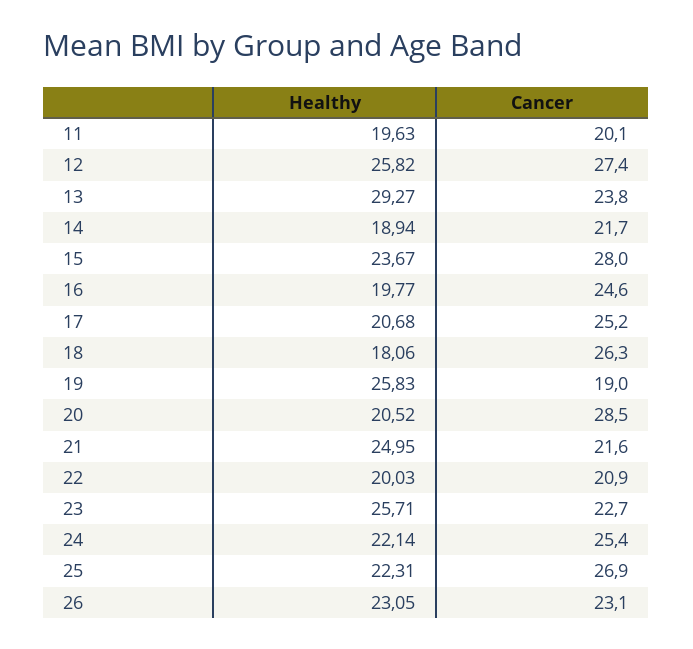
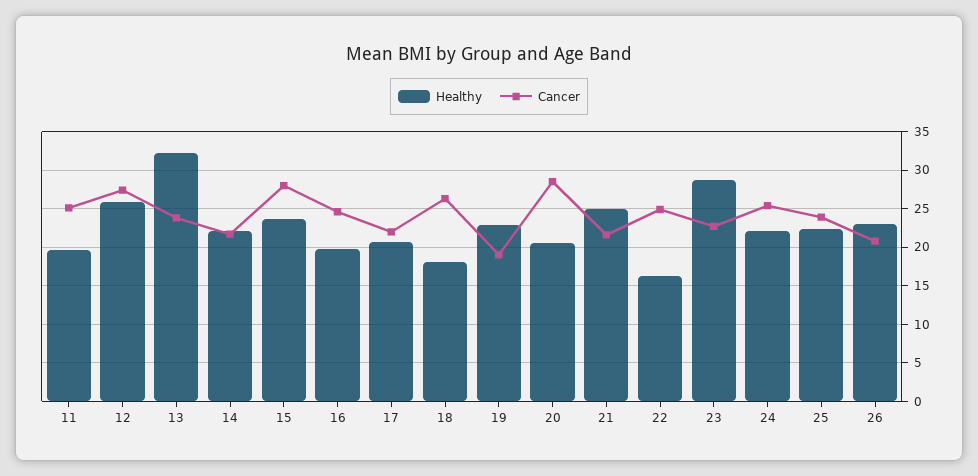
Cancer, 11: 20.1 -> 25
Healthy, 13: 29.27 -> 32
Healthy, 14: 18.94 -> 22
Cancer, 17: 25.2 -> 22
Healthy, 19: 25.83 -> 23
Healthy, 22: 20.03 -> 16
Cancer, 22: 20.9 -> 25
Healthy, 23: 25.71 -> 29
Cancer, 25: 26.9 -> 24
Cancer, 26: 23.1 -> 21

